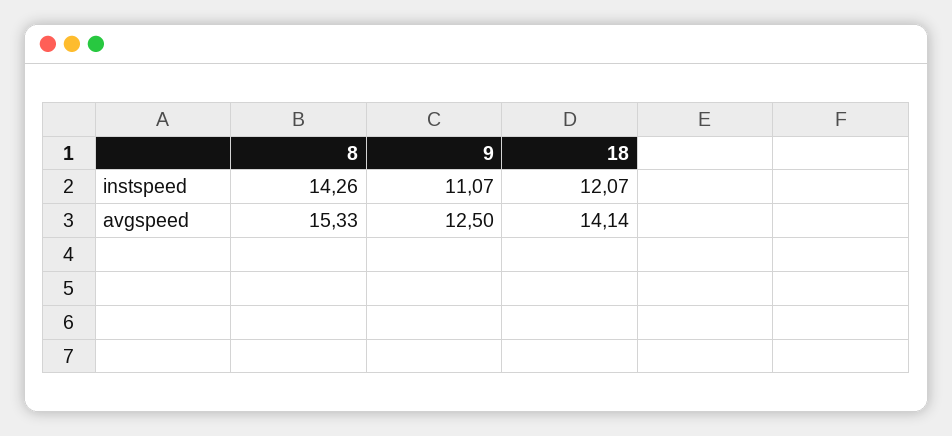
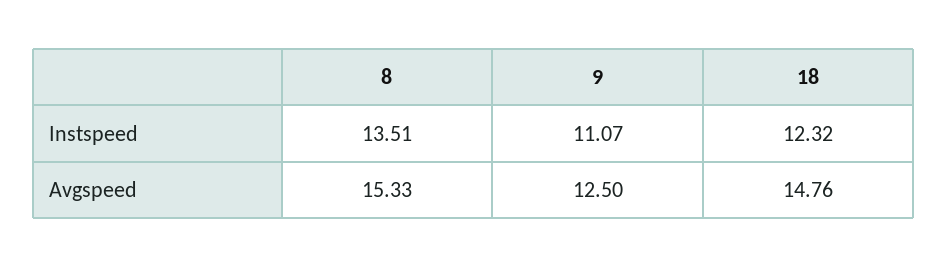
8, instspeed: 14.26 -> 13.51
18, instspeed: 12.07 -> 12.32
18, avgspeed: 14.14 -> 14.76

